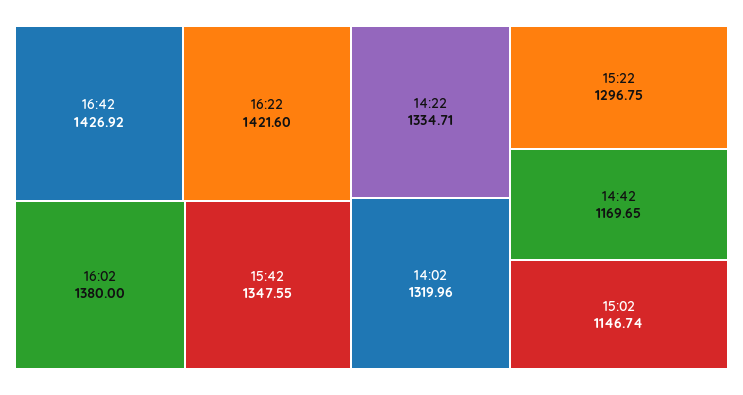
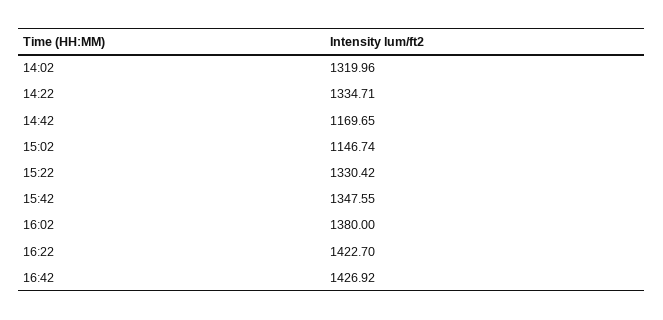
16:22: 1421.6 -> 1422.7
15:22: 1296.75 -> 1330.42

